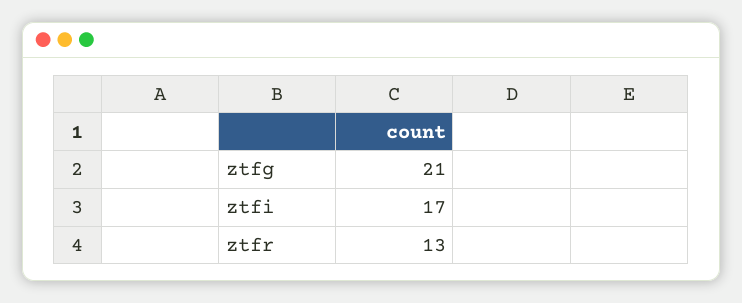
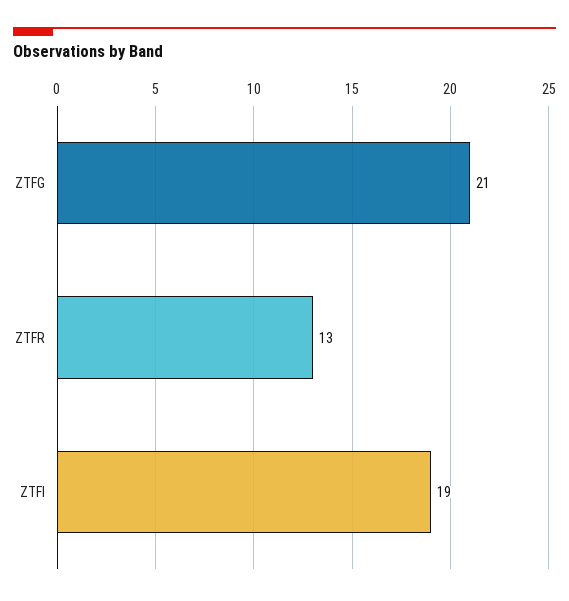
ztfi: 17 -> 19

